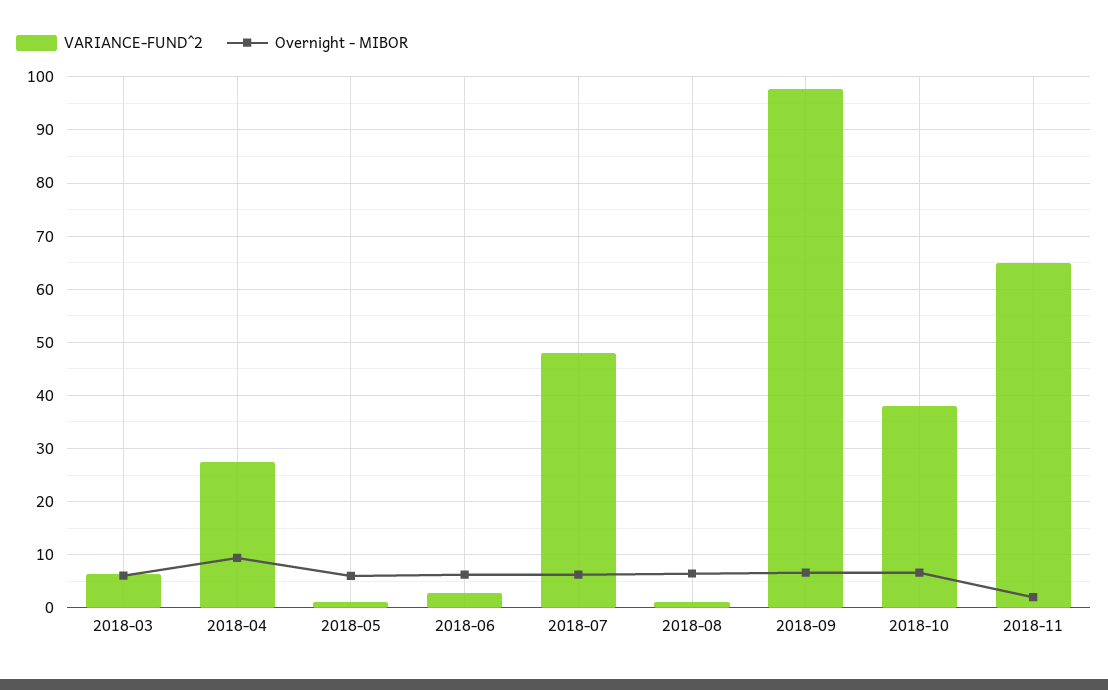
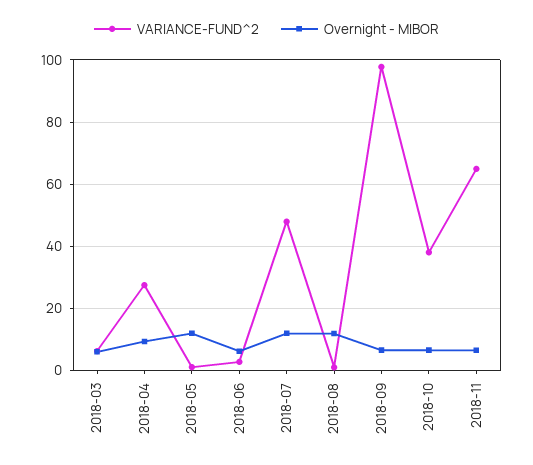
Overnight - MIBOR, 2018-05: 6 -> 12
Overnight - MIBOR, 2018-07: 6 -> 12
Overnight - MIBOR, 2018-08: 6 -> 12
Overnight - MIBOR, 2018-11: 2 -> 6

